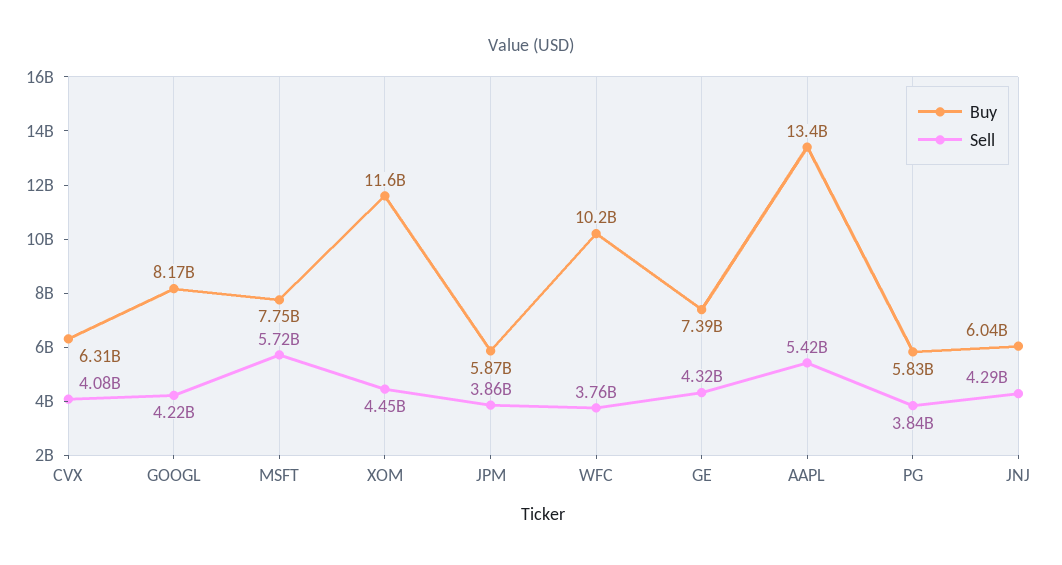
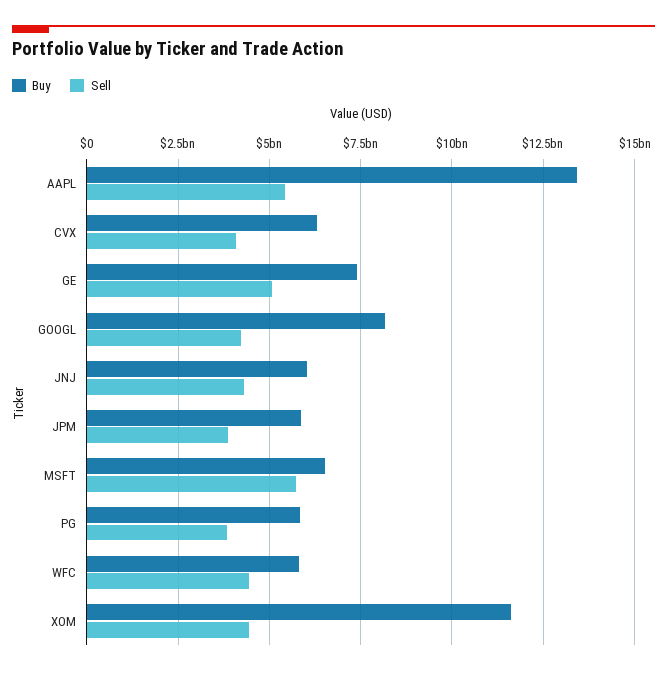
Buy, MSFT: 7750000000 -> 6500000000
Buy, WFC: 10200000000 -> 5750000000
Sell, WFC: 3760000000 -> 4500000000
Sell, GE: 4320000000 -> 5000000000

